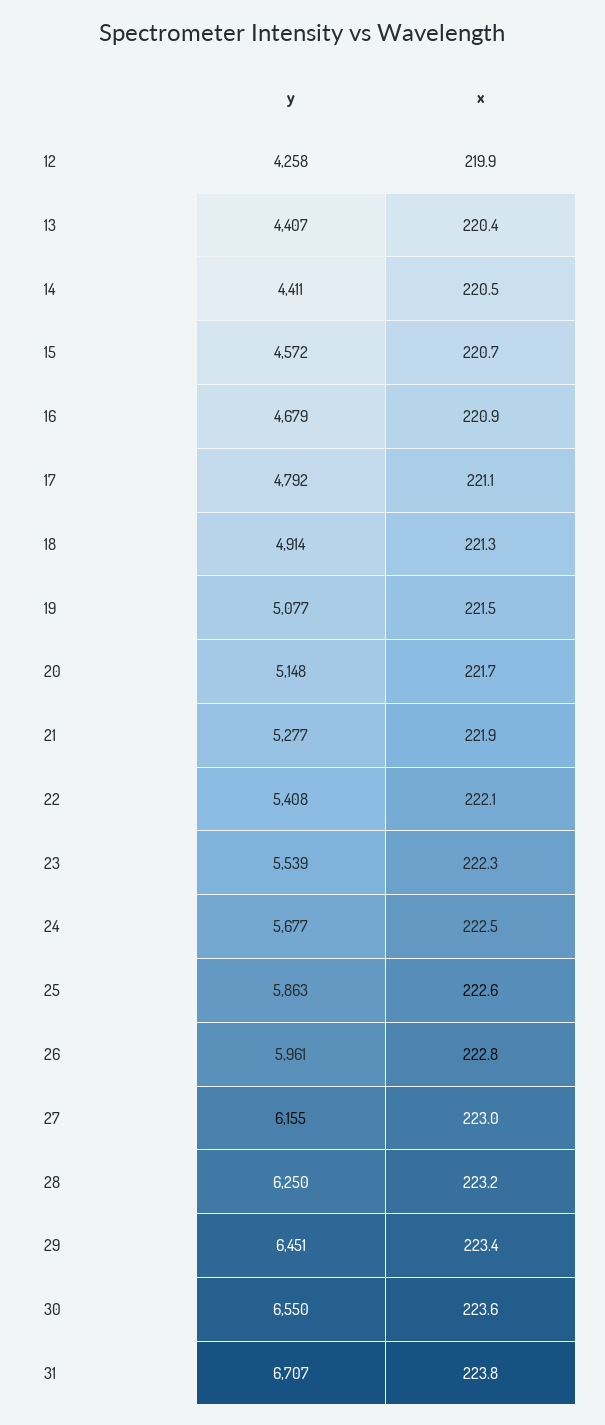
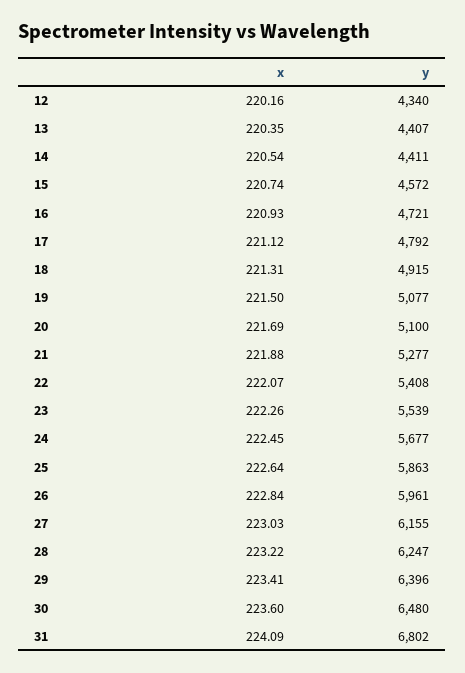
y, 12: 4258 -> 4340
x, 12: 219.9 -> 220.16
y, 16: 4679 -> 4721
y, 18: 4914 -> 4915
y, 20: 5148 -> 5100
y, 28: 6250 -> 6247
y, 29: 6451 -> 6396
y, 30: 6550 -> 6480
y, 31: 6707 -> 6802
x, 31: 223.8 -> 224.09

